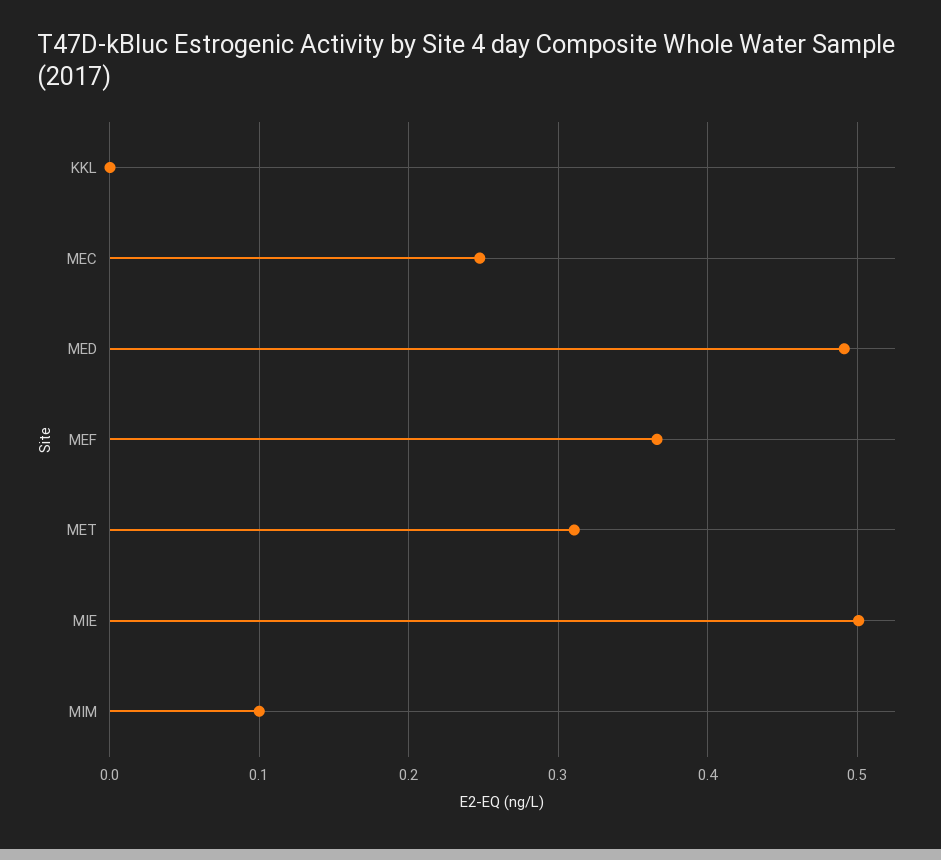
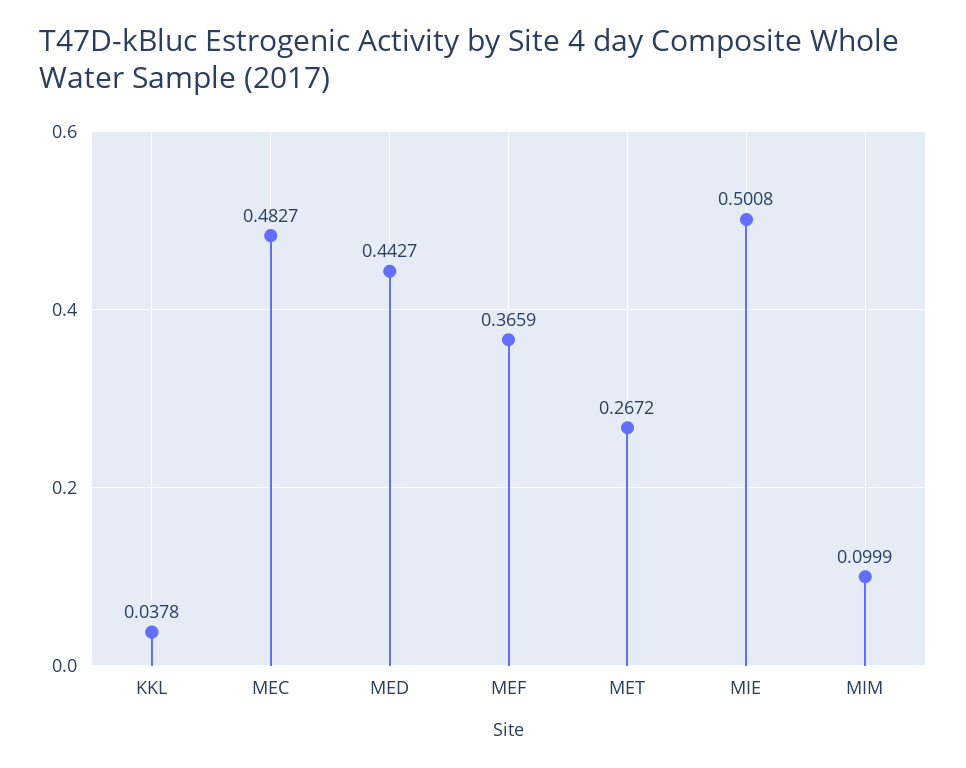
KKL: 0 -> 0.0378
MEC: 0.25 -> 0.4827
MED: 0.49 -> 0.4427
MET: 0.31 -> 0.2672

